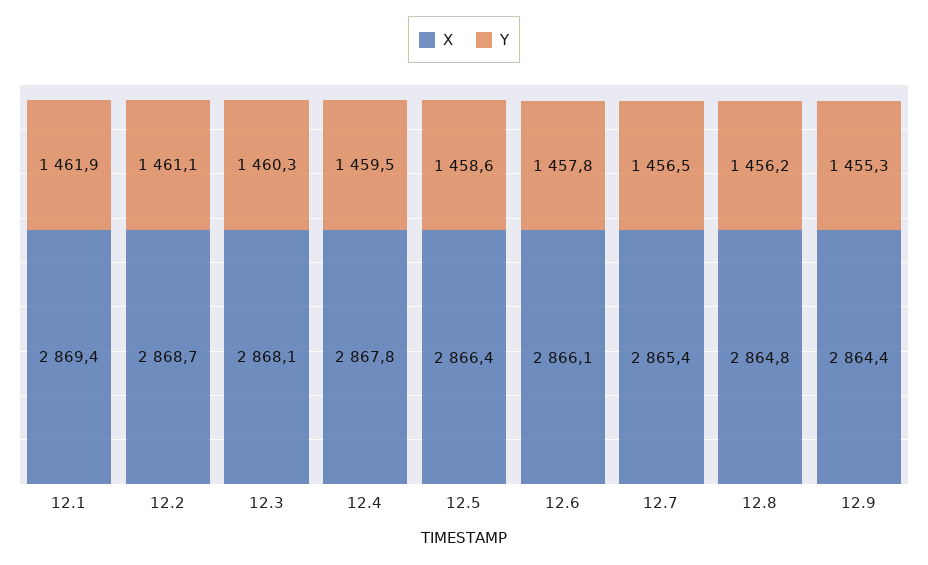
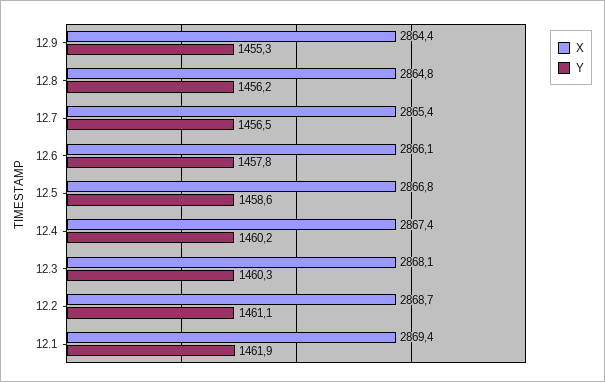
X, 12.4: 2867.8 -> 2867.4
Y, 12.4: 1459.5 -> 1460.2
X, 12.5: 2866.4 -> 2866.8

